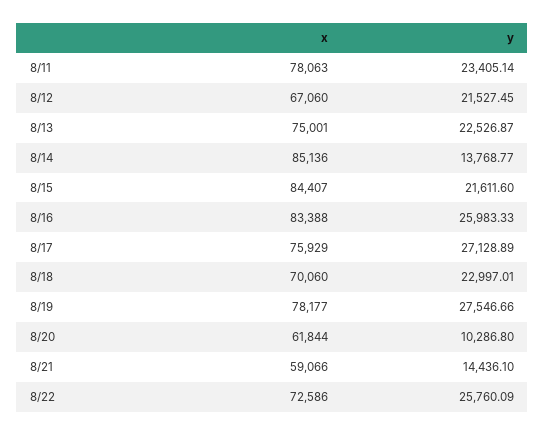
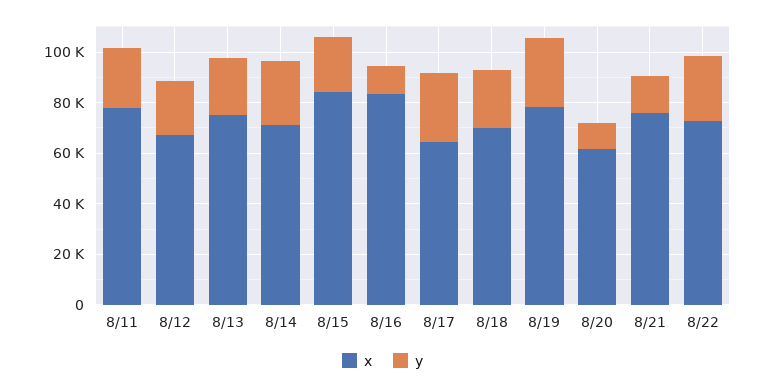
x, 8/14: 85136 -> 70000
y, 8/14: 13768.77 -> 25000
y, 8/16: 25983.33 -> 10000
x, 8/17: 75929 -> 65000
x, 8/21: 59066 -> 75000

